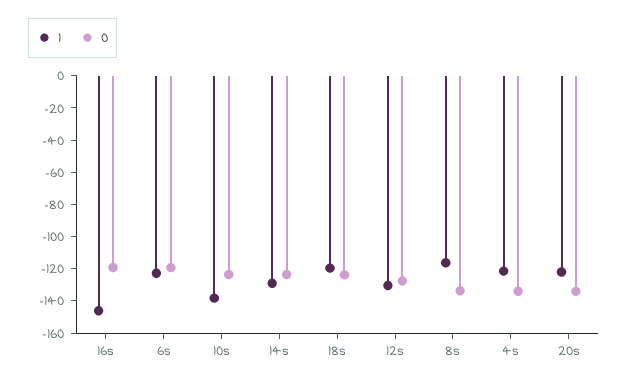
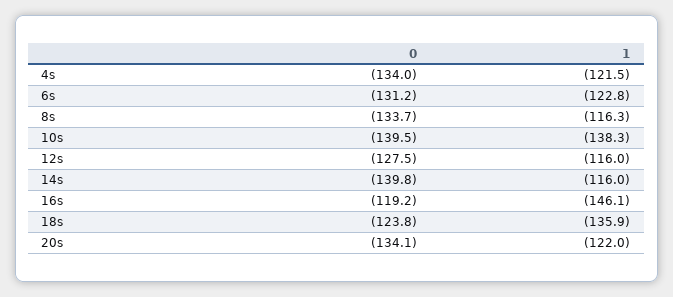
0, 6s: -120 -> -131.2
0, 10s: -125 -> -139.5
1, 14s: -130 -> -116
0, 14s: -125 -> -139.8
1, 18s: -120 -> -135.9
1, 12s: -130 -> -116

